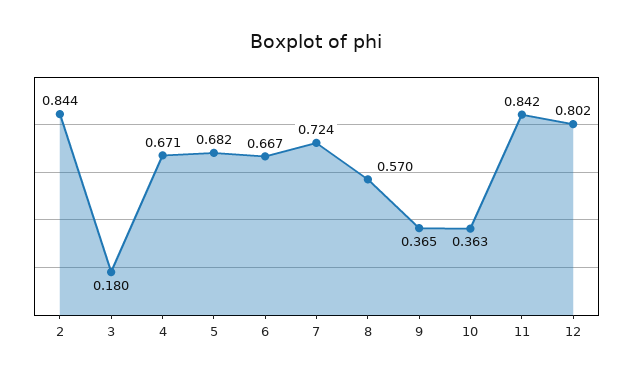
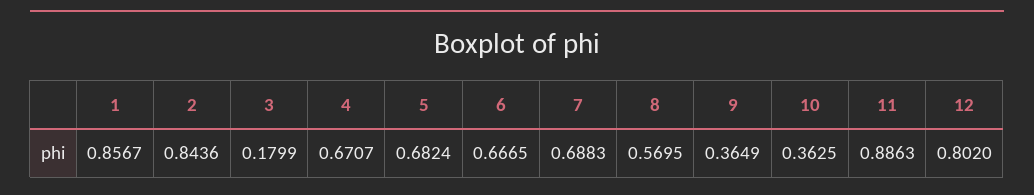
7: 0.724 -> 0.6883
11: 0.842 -> 0.8863
1: none -> 0.8567

